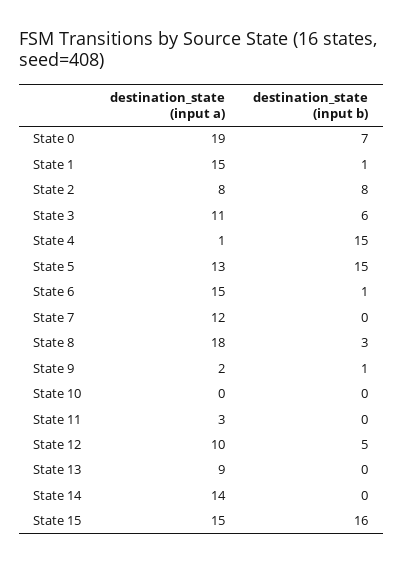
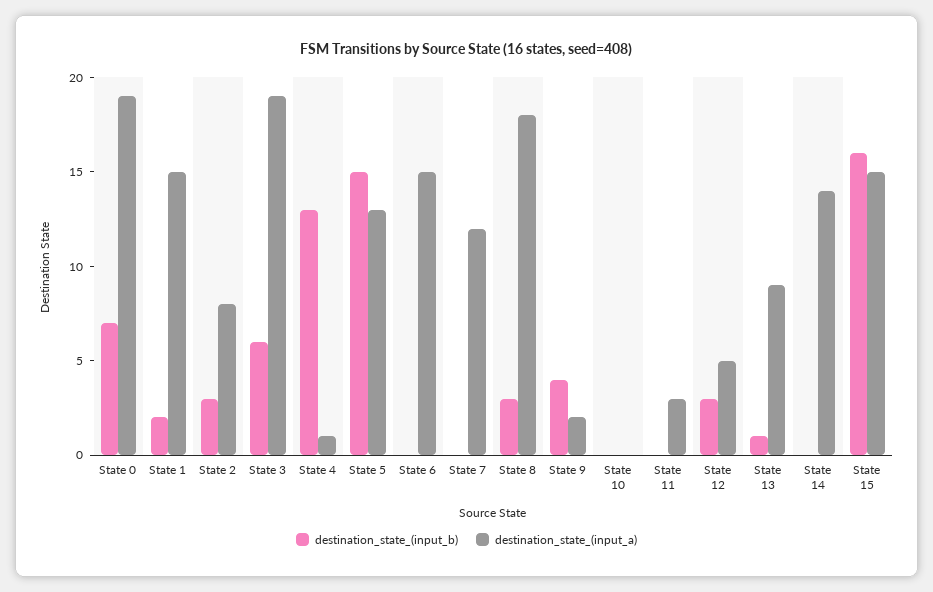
destination_state (input b), State 1: 1 -> 2
destination_state (input b), State 2: 8 -> 3
destination_state (input a), State 3: 11 -> 19
destination_state (input b), State 4: 15 -> 13
destination_state (input b), State 6: 1 -> 0
destination_state (input b), State 9: 1 -> 4
destination_state (input a), State 12: 10 -> 5
destination_state (input b), State 12: 5 -> 3
destination_state (input b), State 13: 0 -> 1

